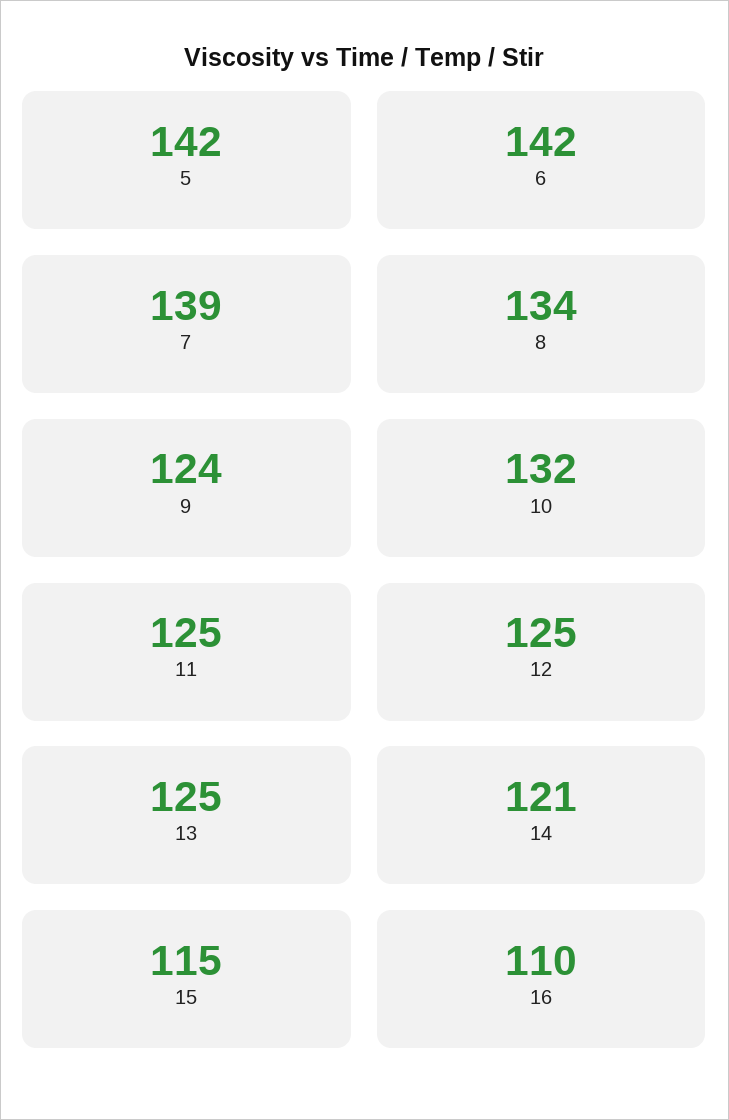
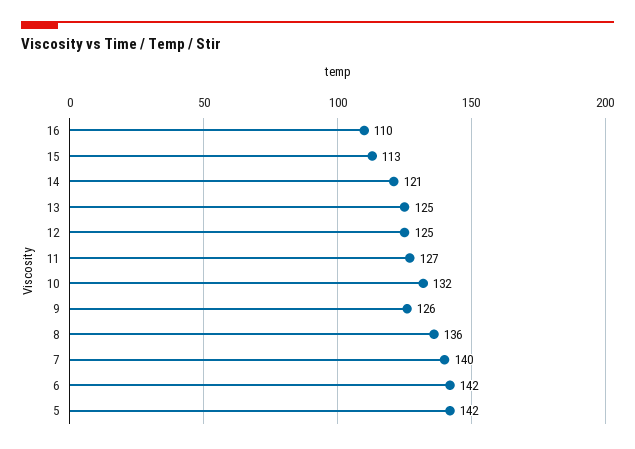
7: 139 -> 140
8: 134 -> 136
9: 124 -> 126
11: 125 -> 127
15: 115 -> 113

